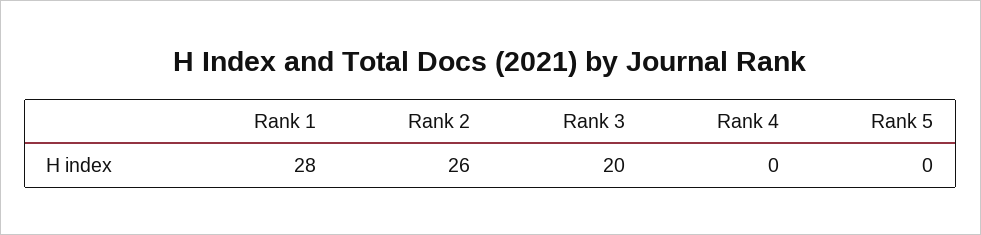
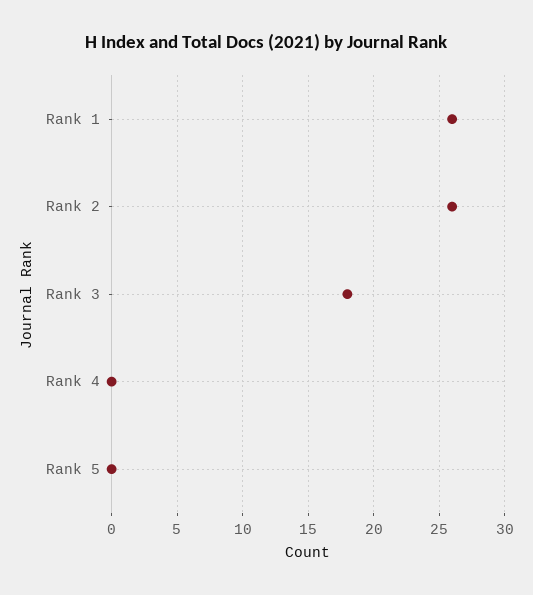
Rank 1: 28 -> 26
Rank 3: 20 -> 18

